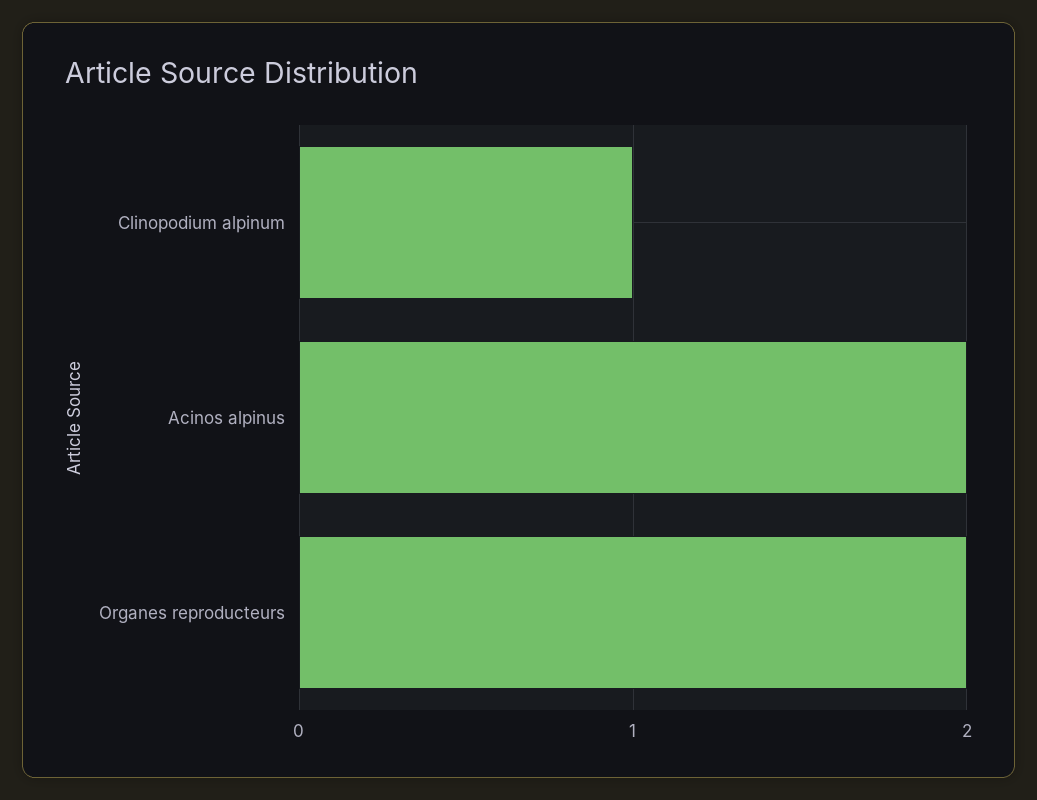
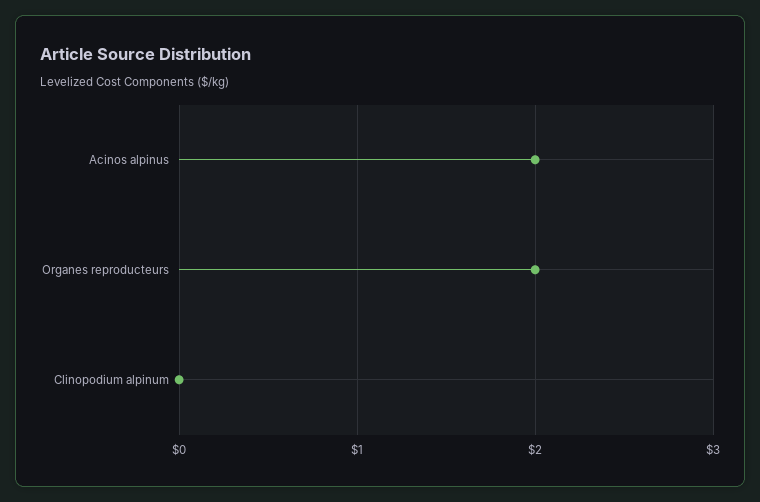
Clinopodium alpinum: 1 -> 0

